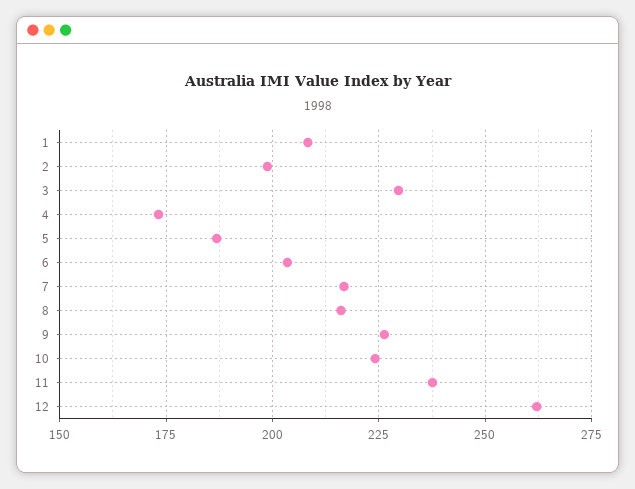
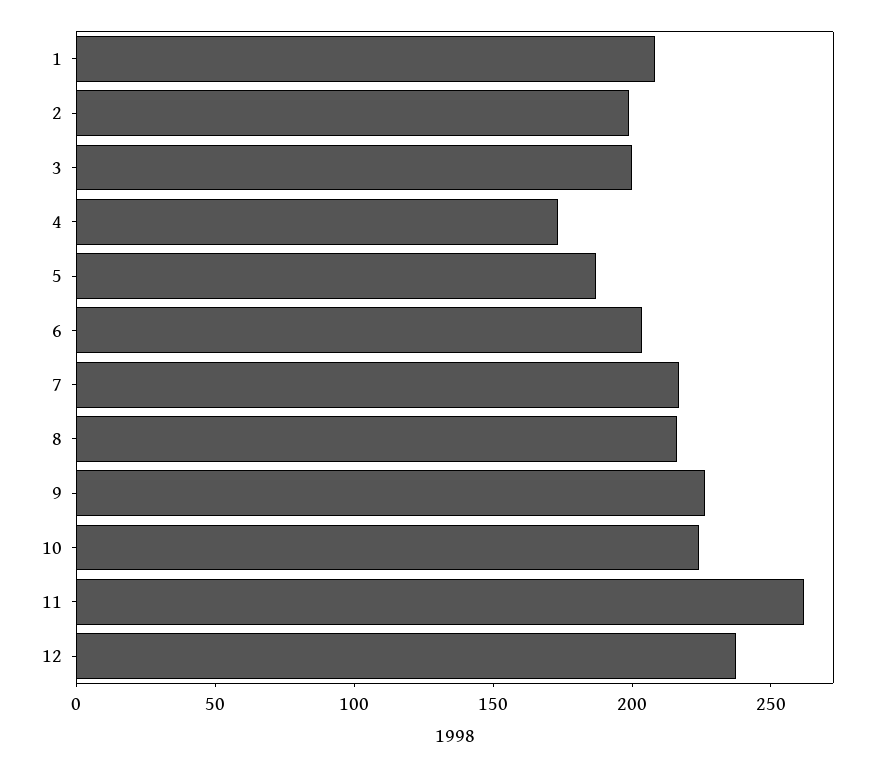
3: 230 -> 200
11: 237.5 -> 260
12: 262.5 -> 240

